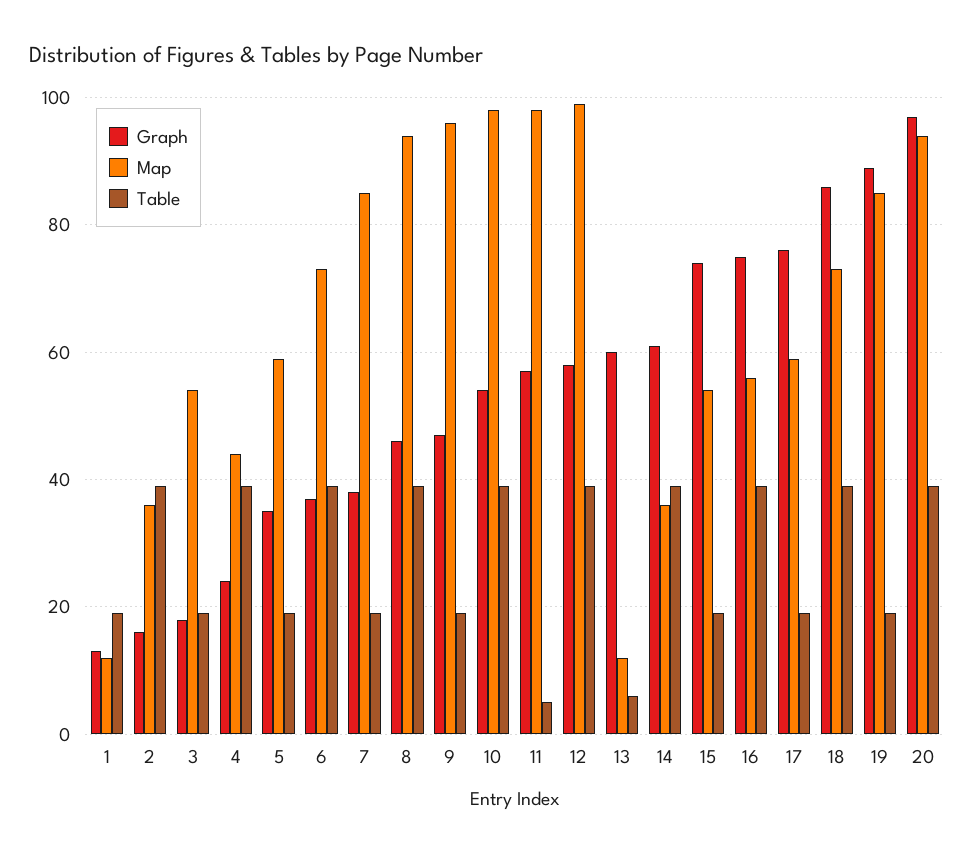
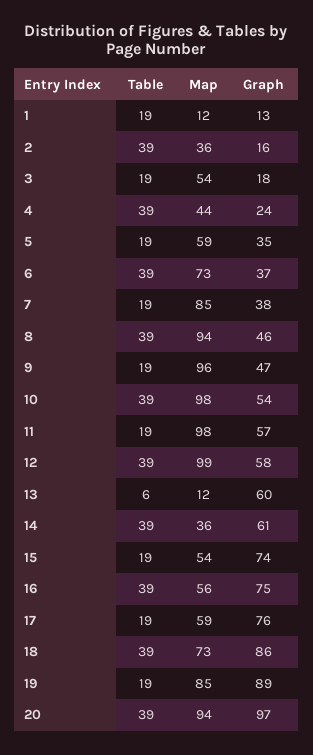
Table, 11: 5 -> 19

